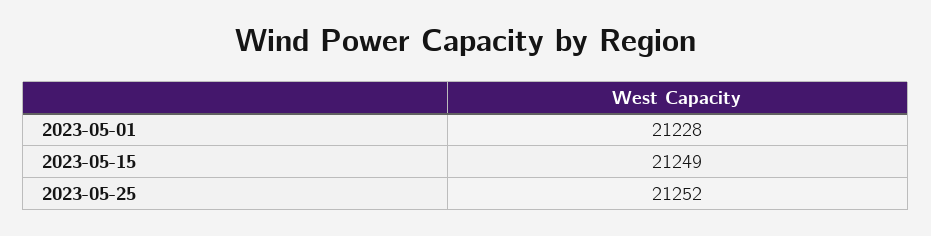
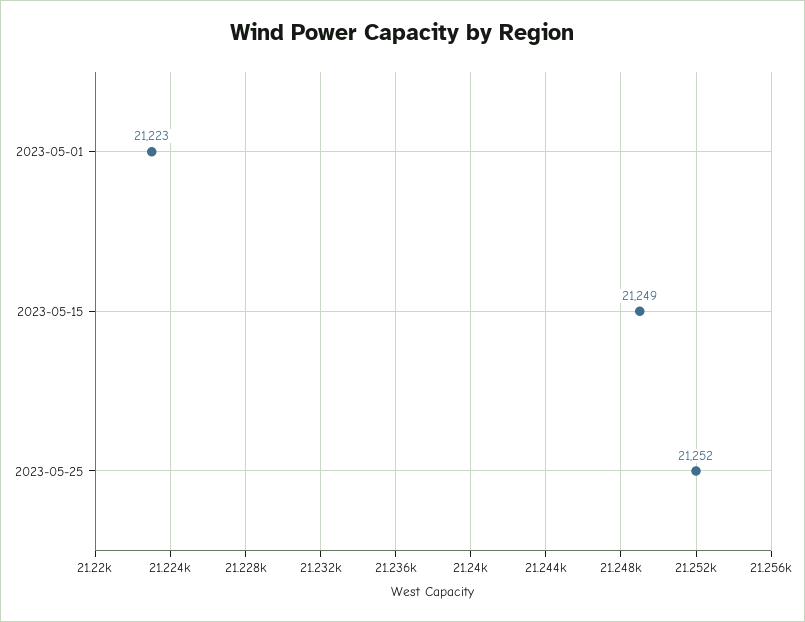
2023-05-01: 21228 -> 21223

